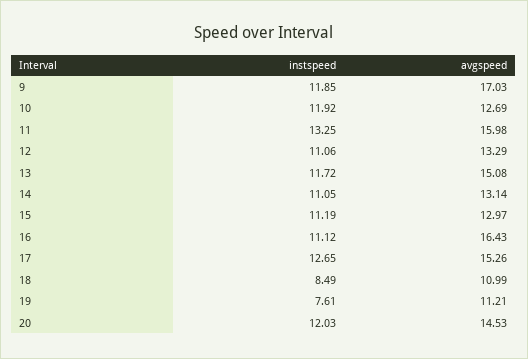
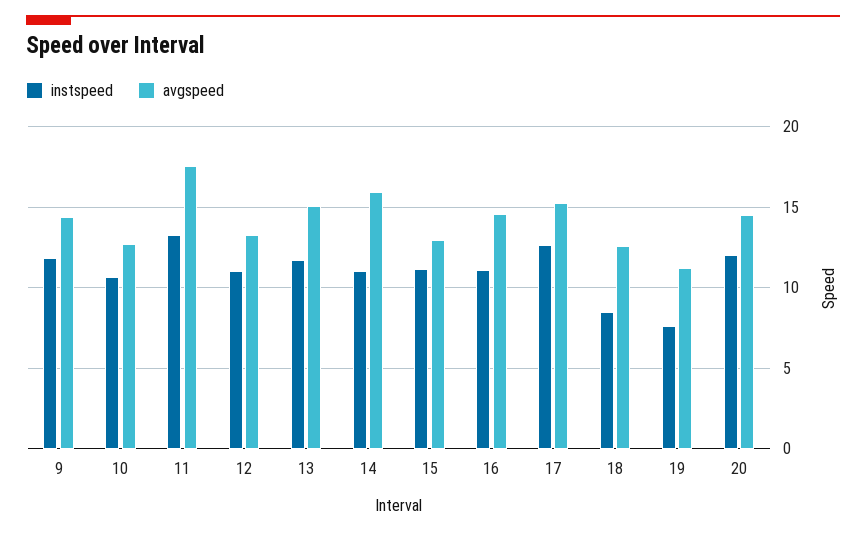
avgspeed, 9: 17.03 -> 14.5
instspeed, 10: 11.92 -> 10.5
avgspeed, 11: 15.98 -> 17.5
avgspeed, 14: 13.14 -> 16
avgspeed, 16: 16.43 -> 14.5
avgspeed, 18: 10.99 -> 12.5

